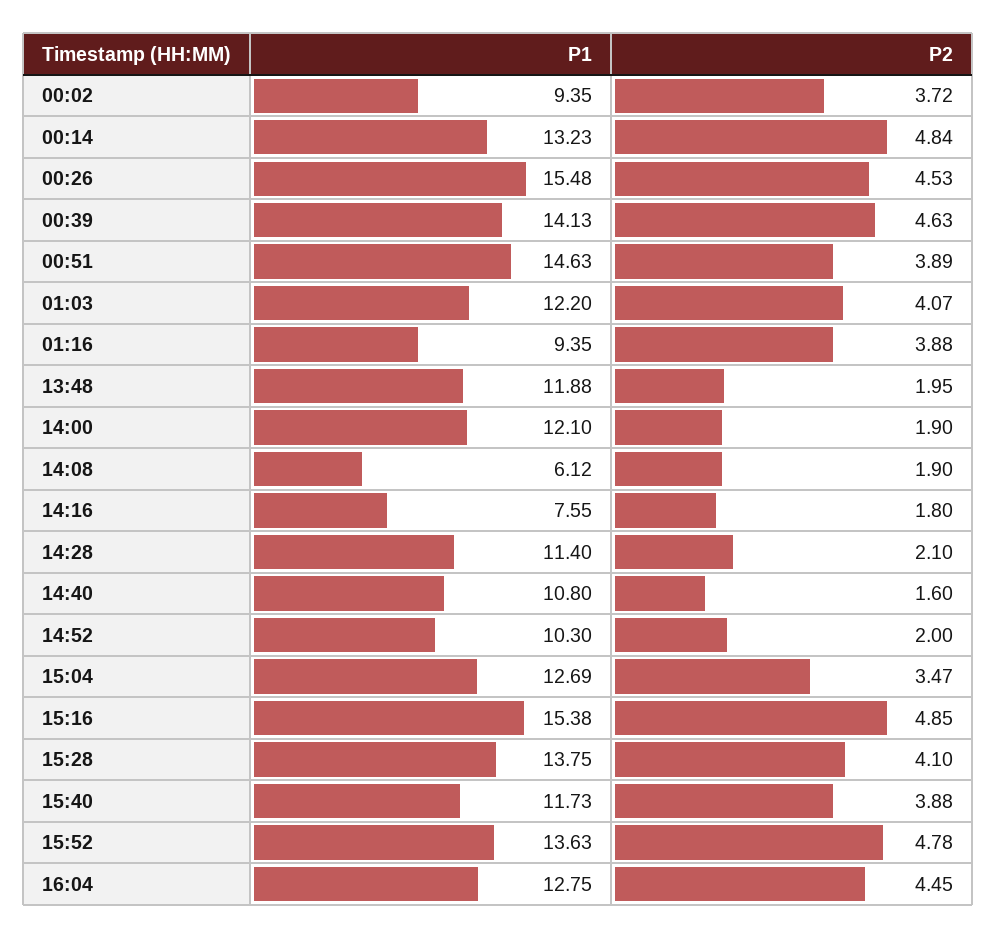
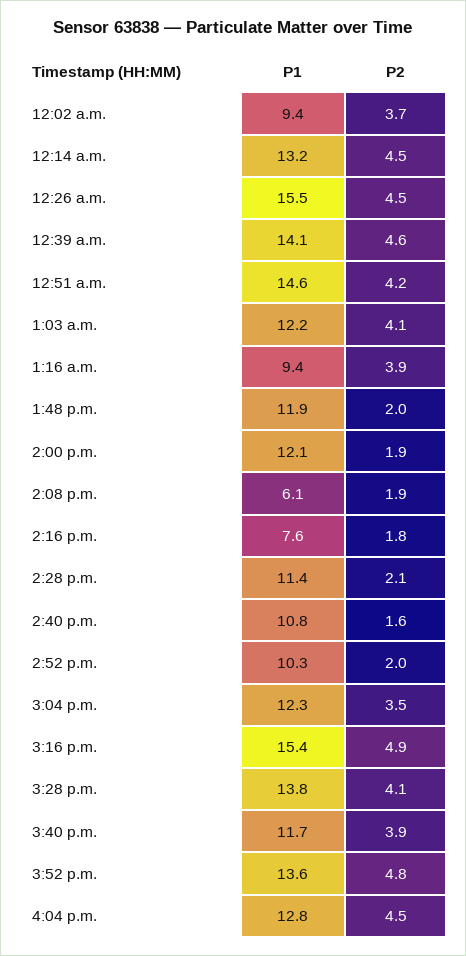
P2, 00:14: 4.84 -> 4.5
P2, 00:51: 3.89 -> 4.2
P1, 15:04: 12.69 -> 12.3

